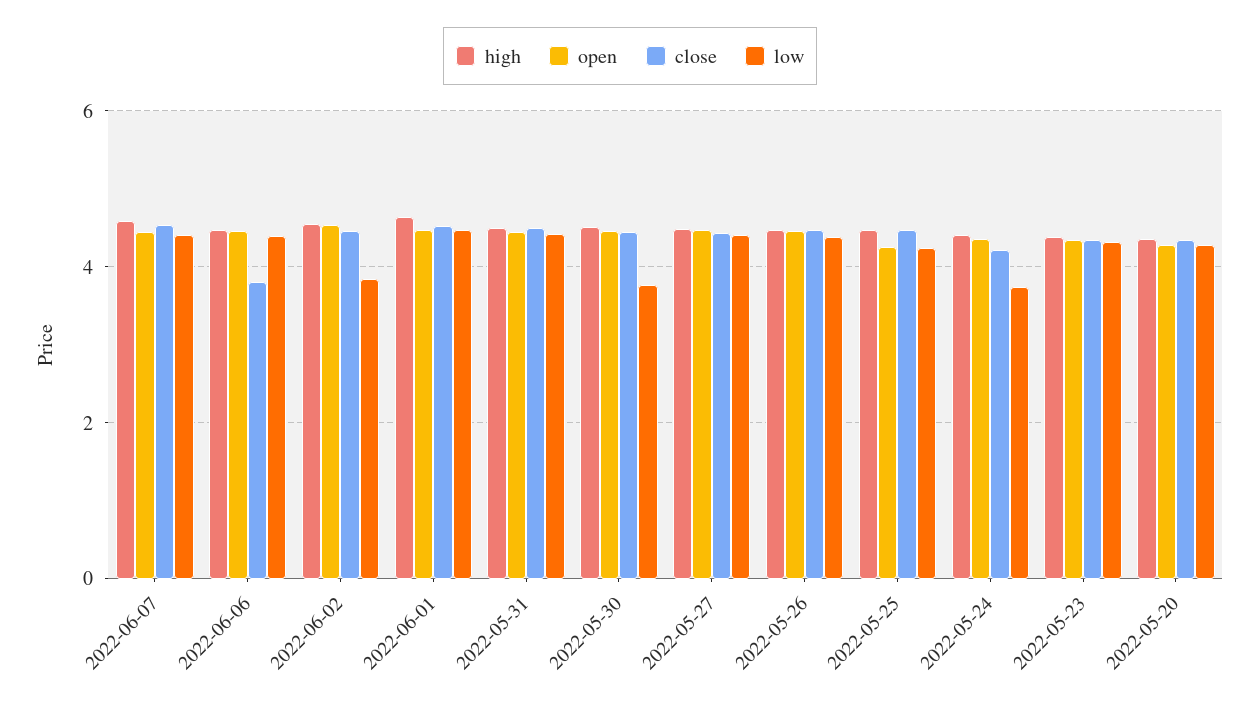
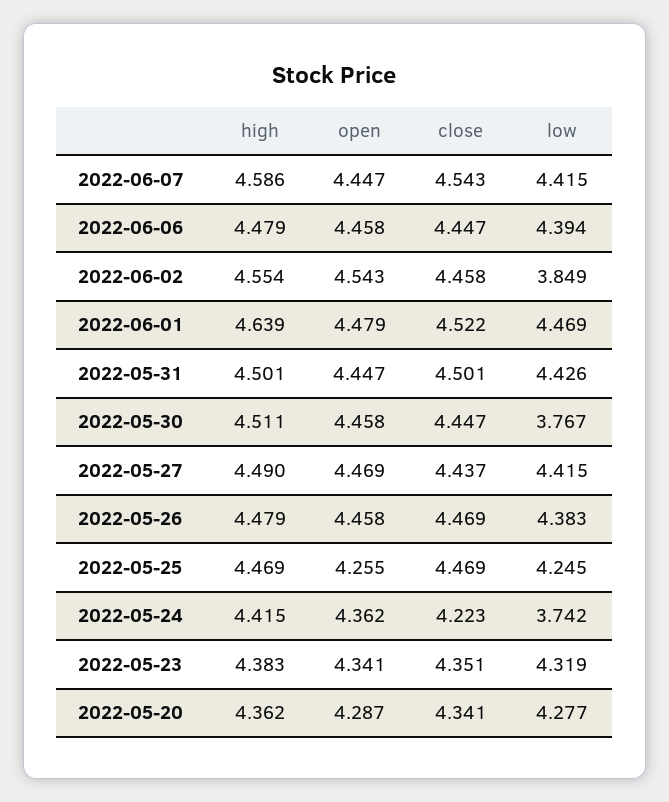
close, 2022-06-06: 3.8 -> 4.447

